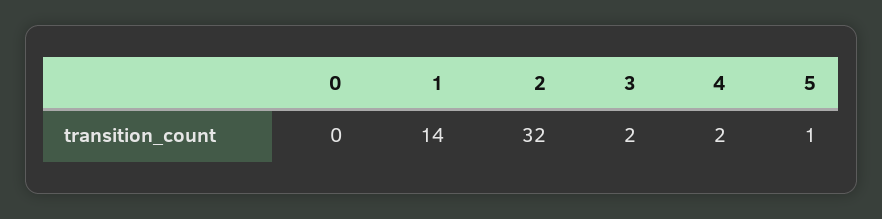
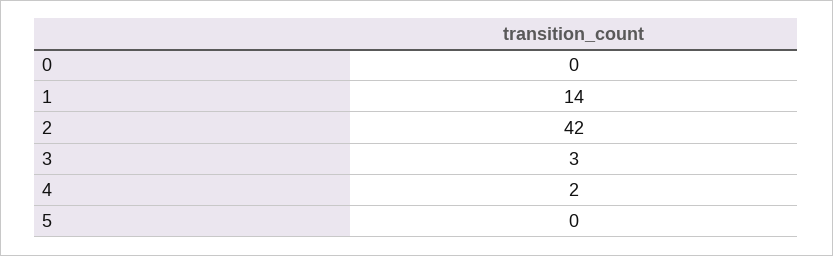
2: 32 -> 42
3: 2 -> 3
5: 1 -> 0

